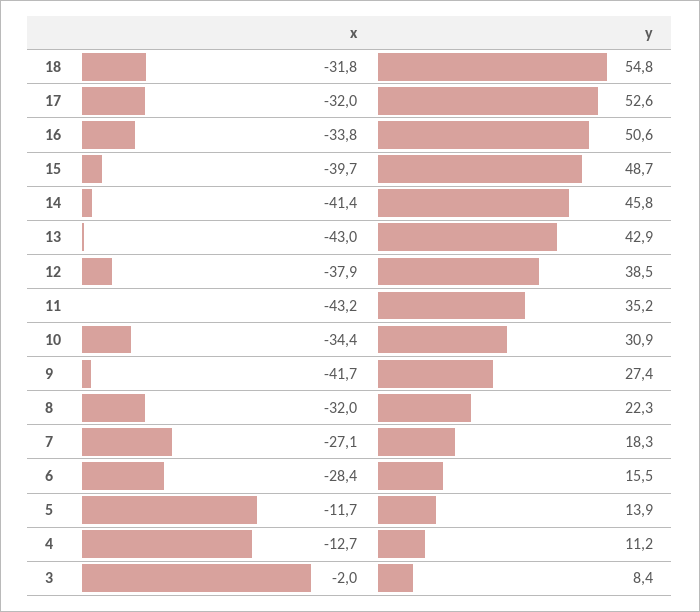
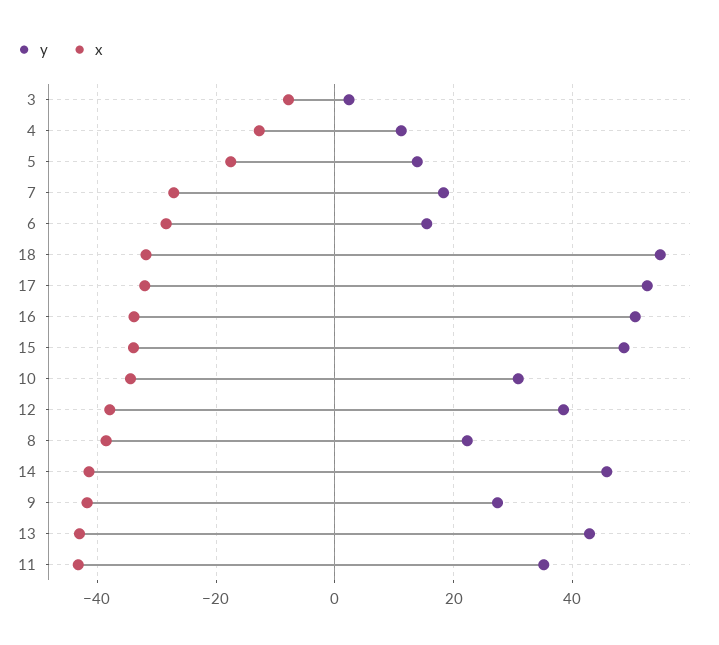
x, 15: -39.7 -> -34
x, 8: -32 -> -38
x, 5: -11.7 -> -18
x, 3: -2 -> -8
y, 3: 8.4 -> 2

